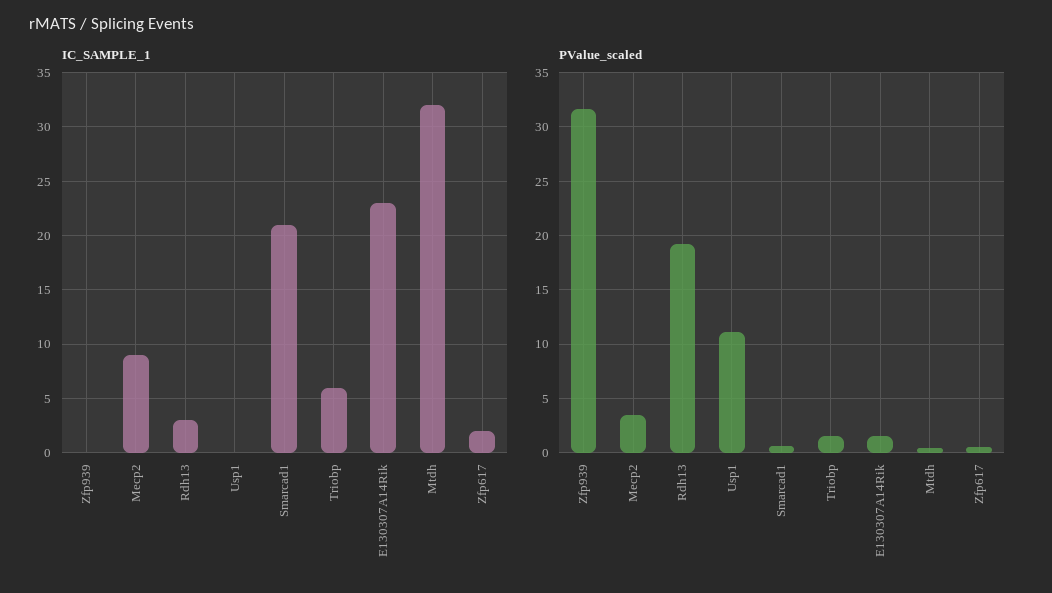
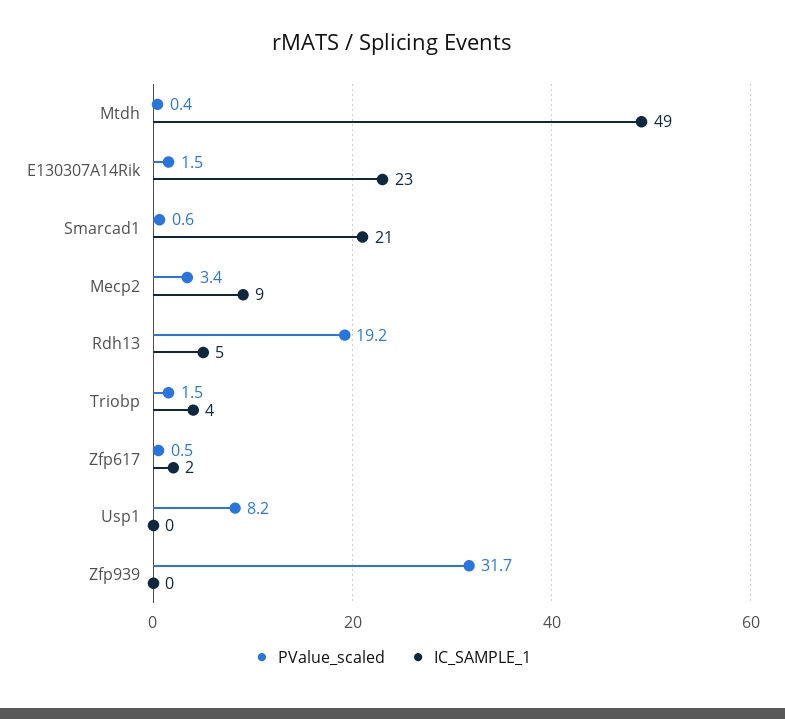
IC_SAMPLE_1, Rdh13: 3 -> 5
IC_SAMPLE_1, Triobp: 6 -> 4
IC_SAMPLE_1, Mtdh: 32 -> 49
PValue_scaled, Usp1: 11 -> 8.2

